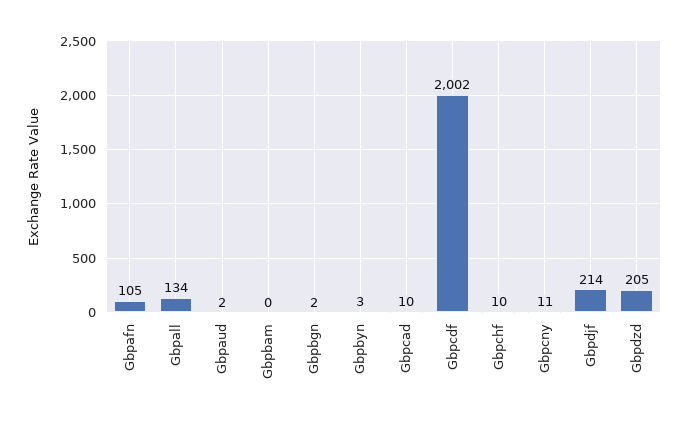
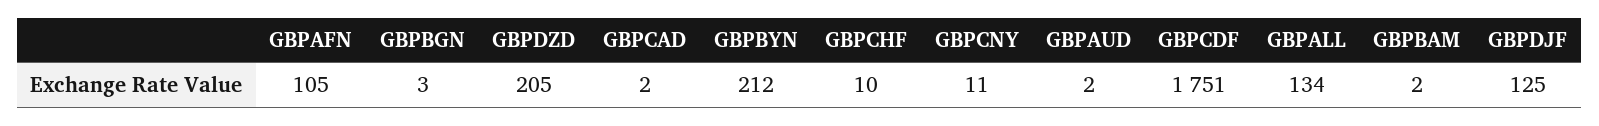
Gbpbam: 0 -> 2
Gbpbgn: 2 -> 3
Gbpbyn: 3 -> 212
Gbpcad: 10 -> 2
Gbpcdf: 2002 -> 1751
Gbpdjf: 214 -> 125

